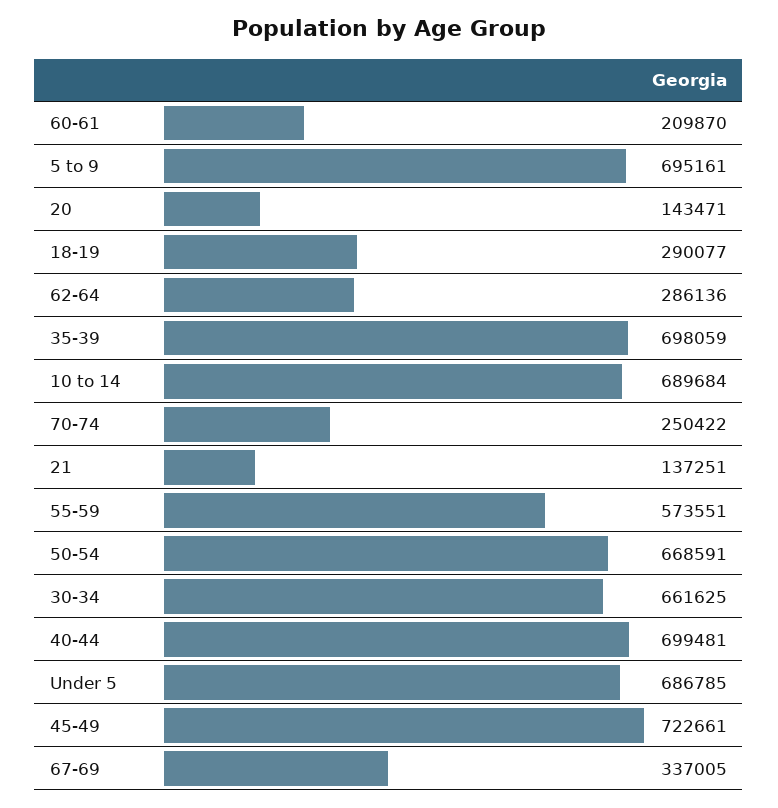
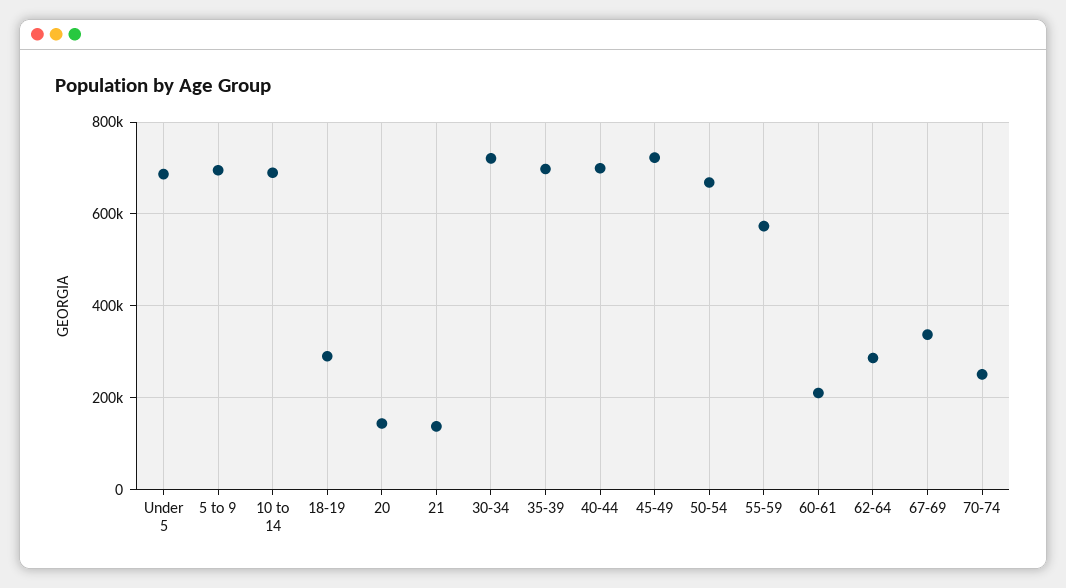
30-34: 661625 -> 720000

